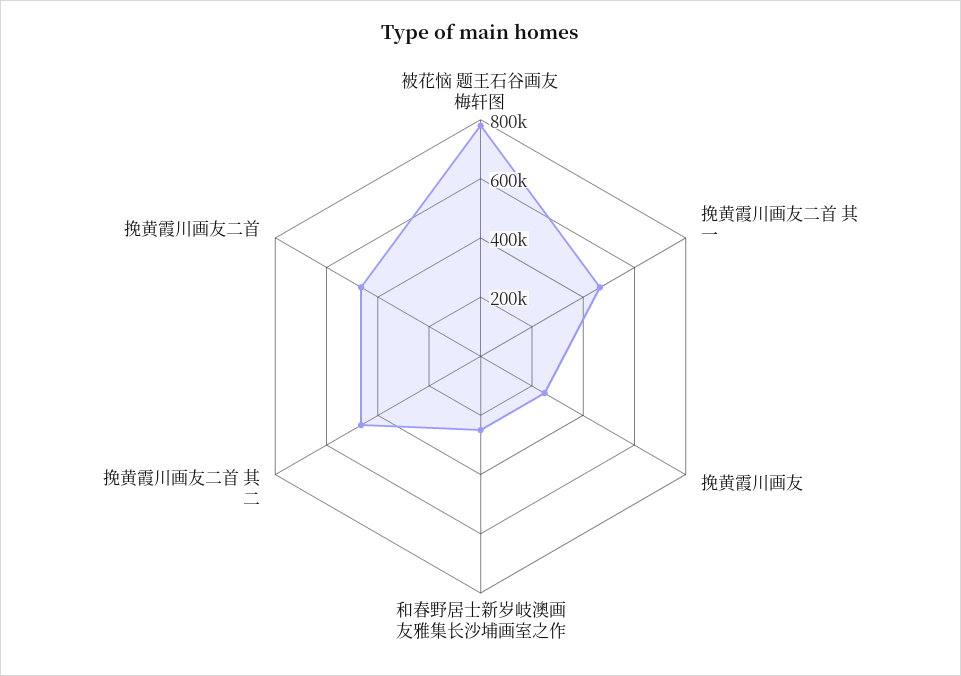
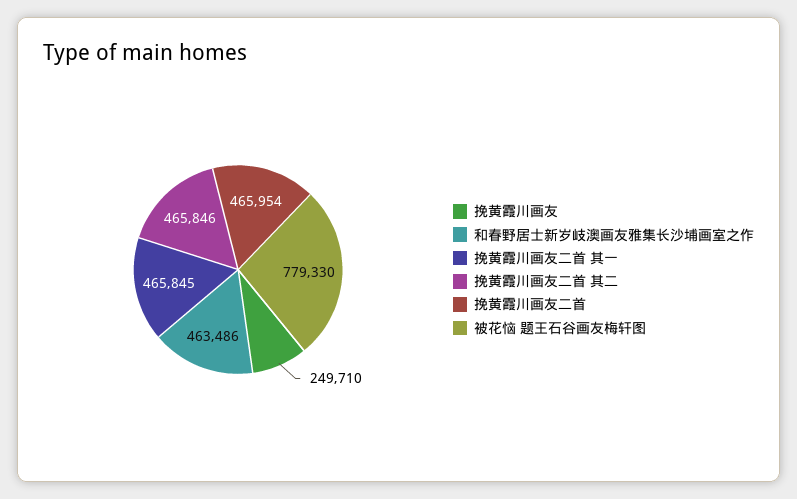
和春野居士新岁岐澳画友雅集长沙埔画室之作: 250000 -> 463486

